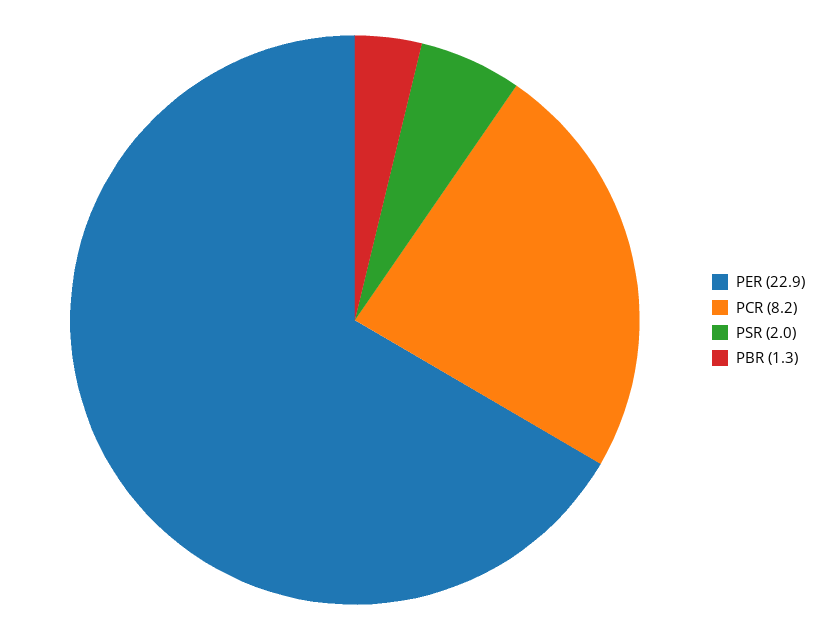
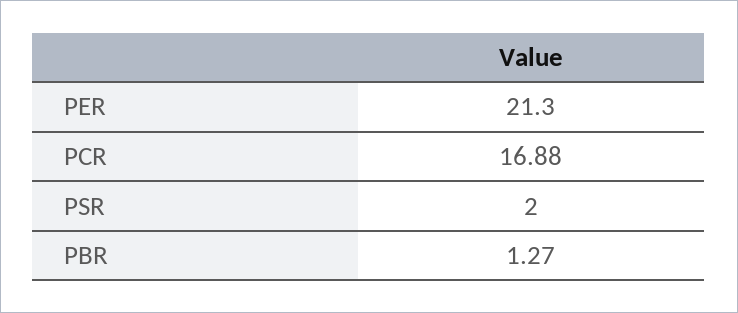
PER: 22.9 -> 21.3
PCR: 8.2 -> 16.88

